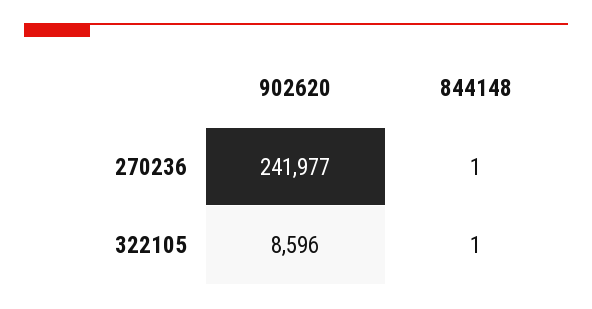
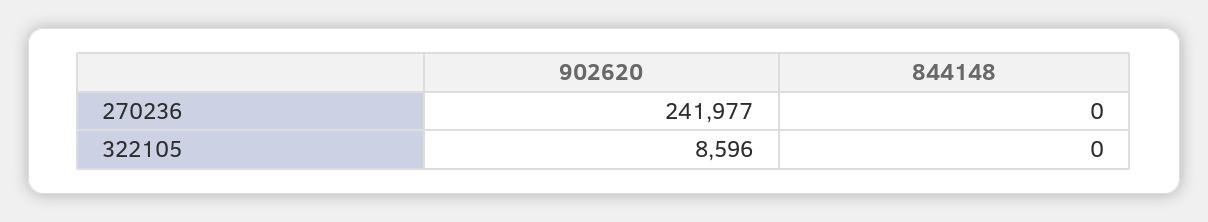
844148, 270236: 1 -> 0
844148, 322105: 1 -> 0

